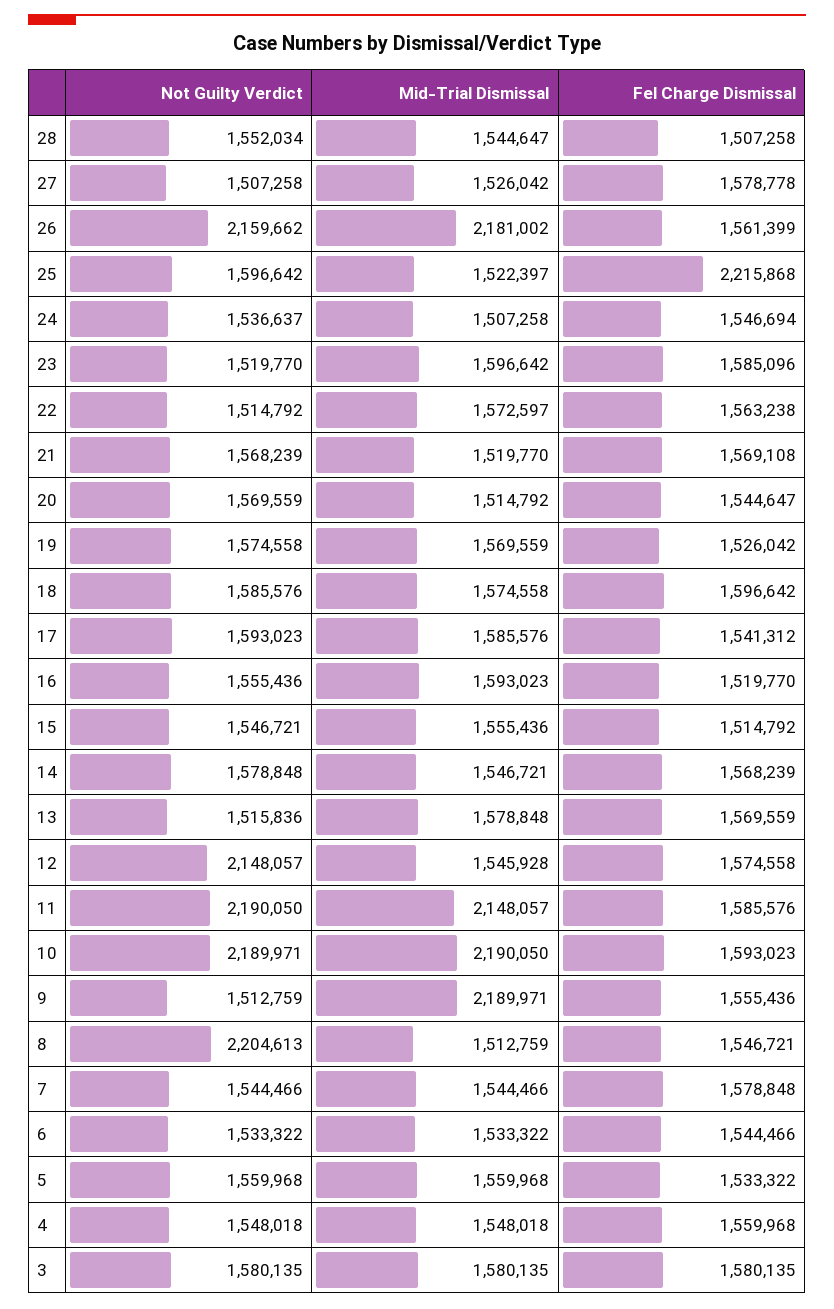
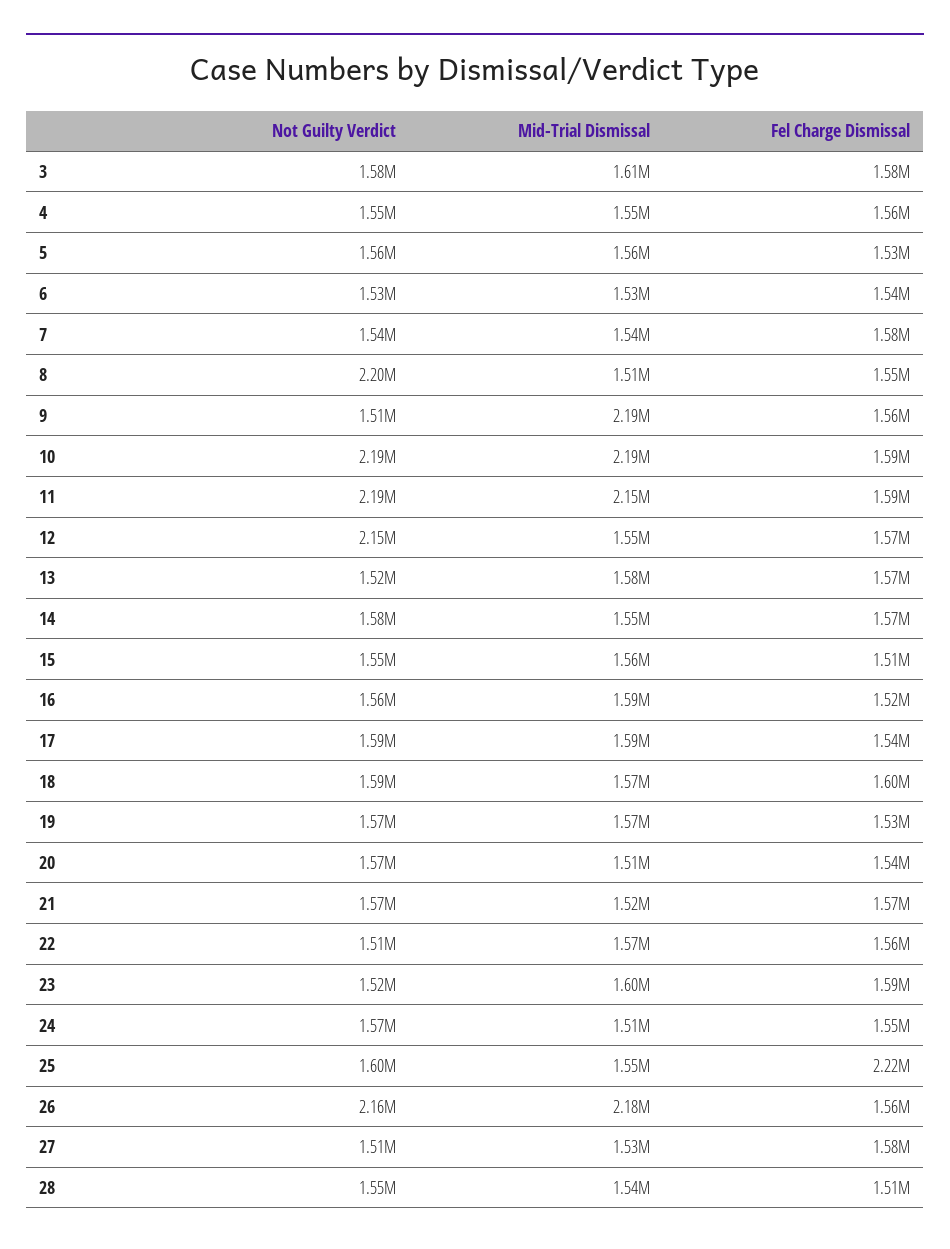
Mid-Trial Dismissal, 25: 1522397 -> 1550000
Not Guilty Verdict, 24: 1536637 -> 1570000
Mid-Trial Dismissal, 3: 1580135 -> 1610000

